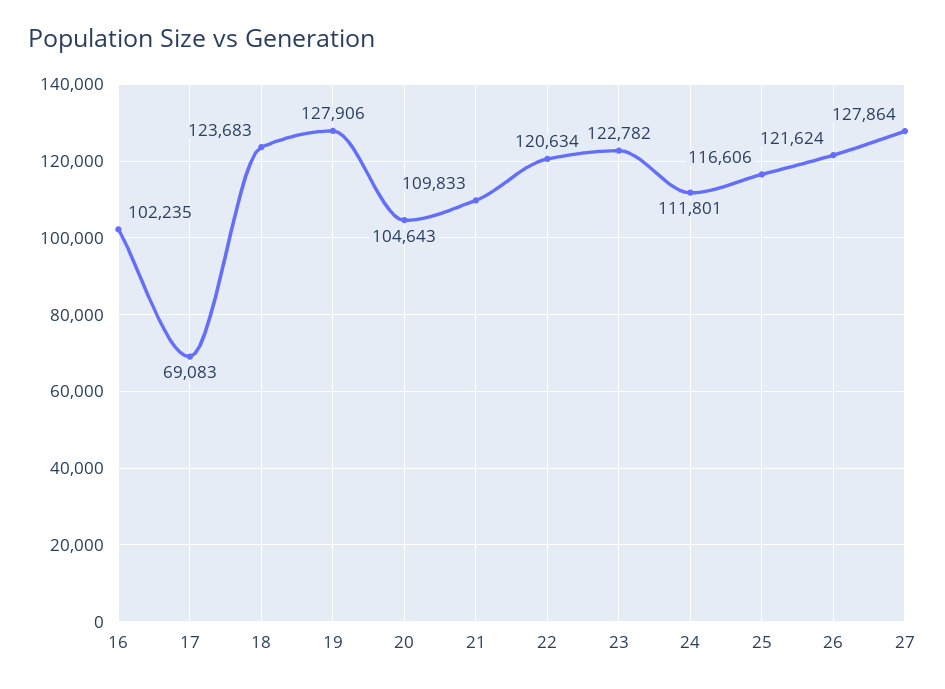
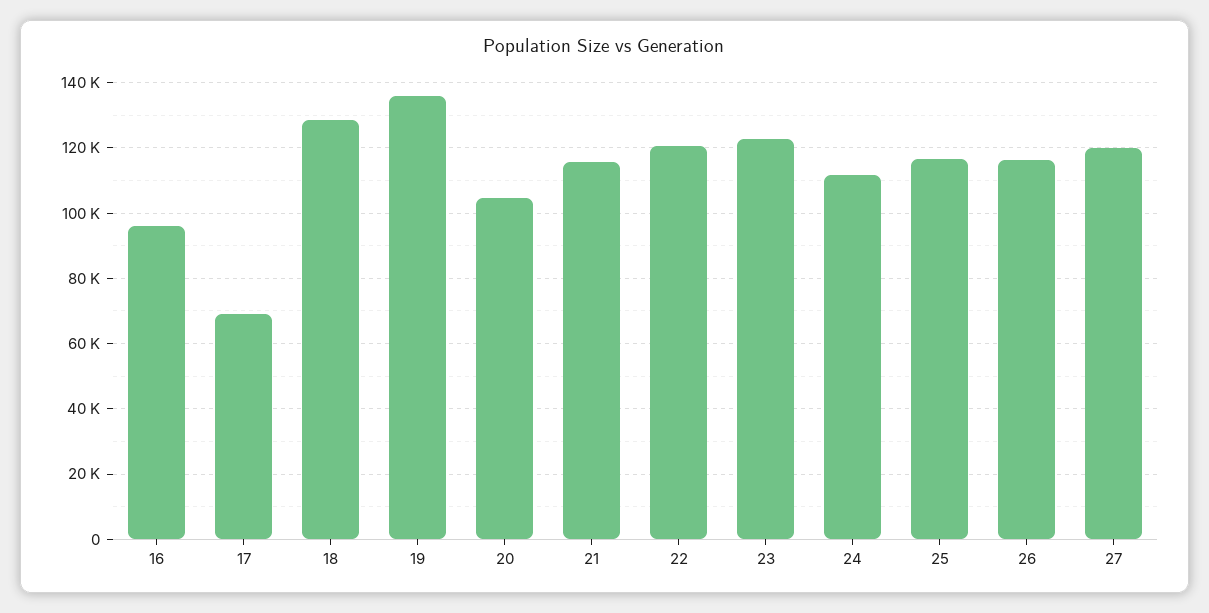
16: 102235 -> 96000
18: 123683 -> 128000
19: 127906 -> 136000
21: 109833 -> 116000
26: 121624 -> 116000
27: 127864 -> 120000

